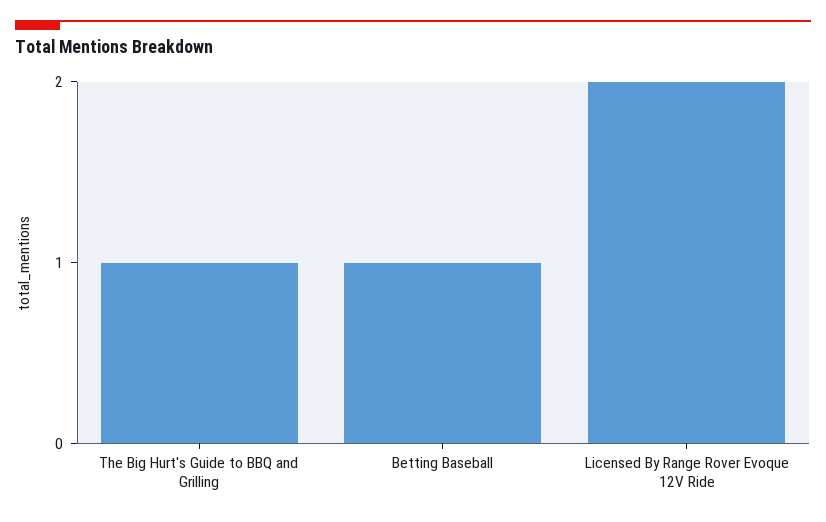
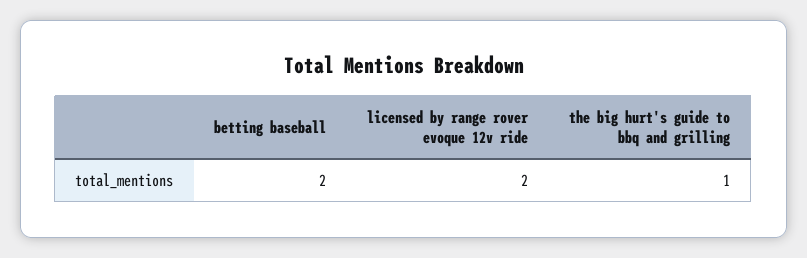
Betting Baseball: 1 -> 2

